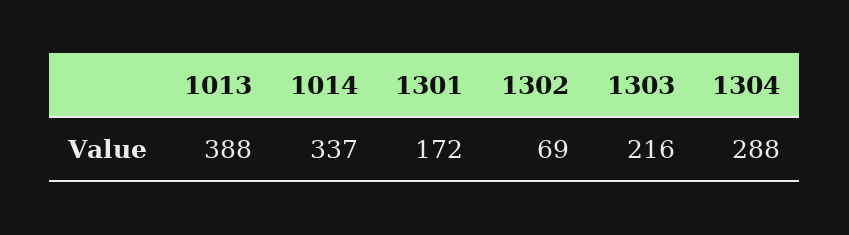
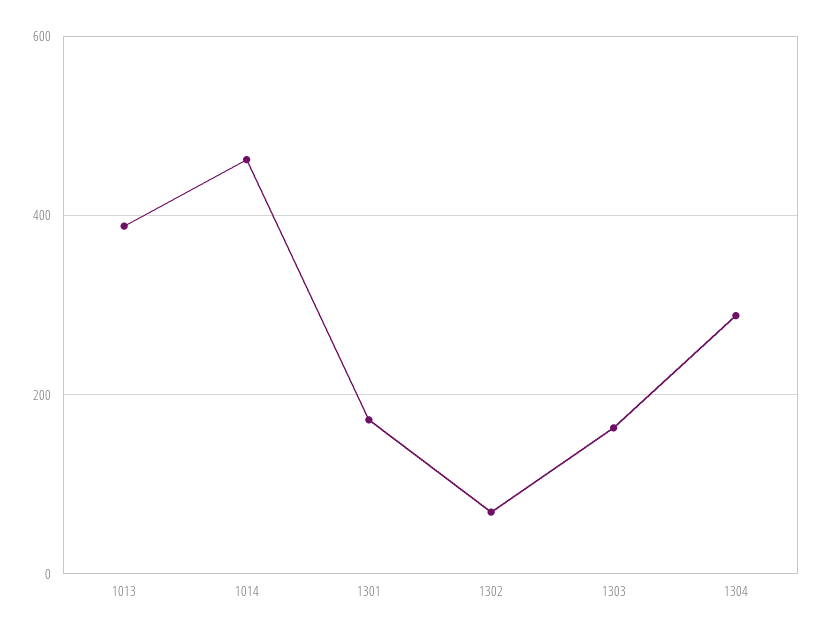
1014: 337 -> 460
1303: 216 -> 160

